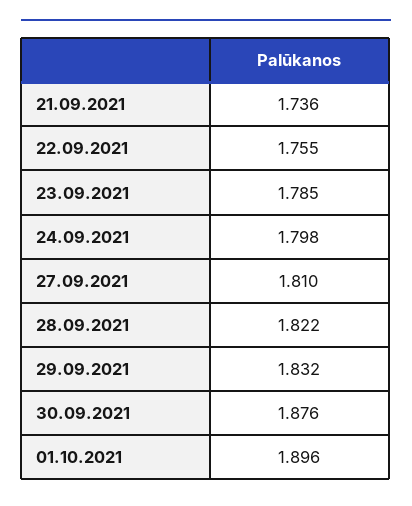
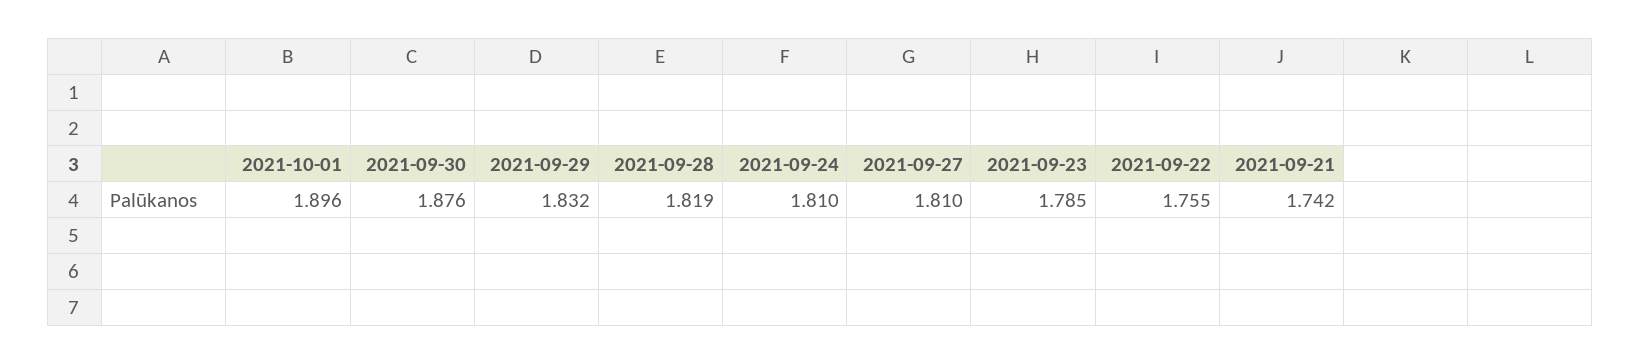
21.09.2021: 1.736 -> 1.742
24.09.2021: 1.798 -> 1.81
28.09.2021: 1.822 -> 1.819

